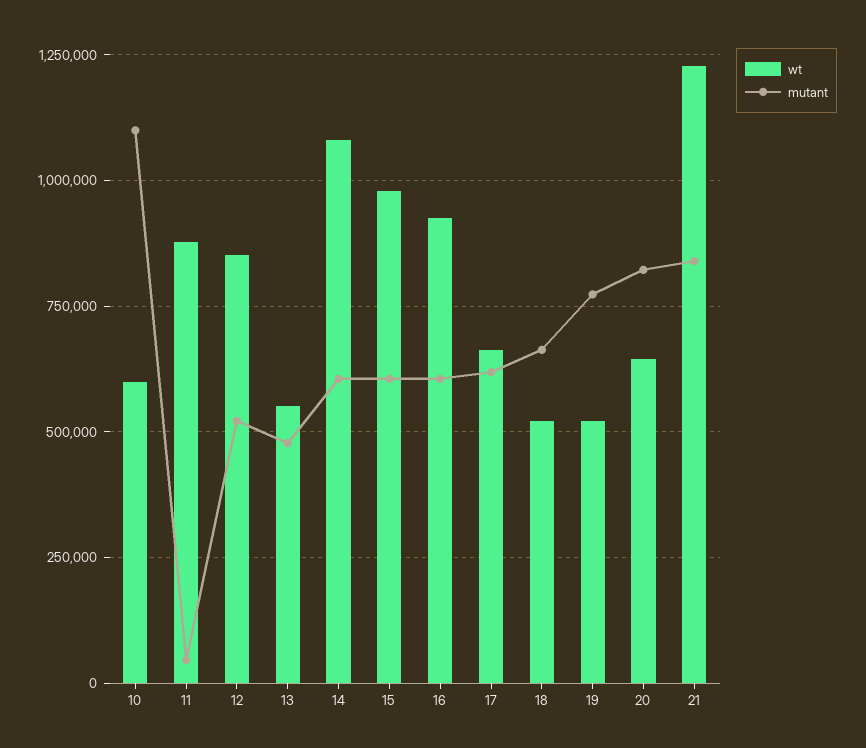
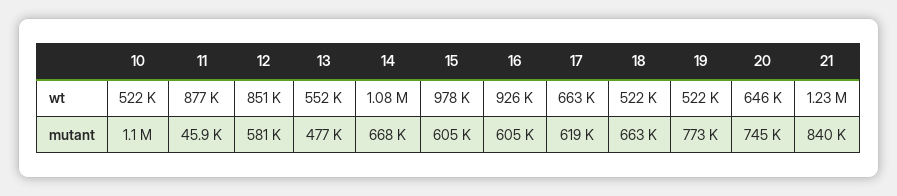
wt, 10: 600000 -> 522000
mutant, 12: 525000 -> 581000
mutant, 14: 600000 -> 668000
mutant, 20: 825000 -> 745000

